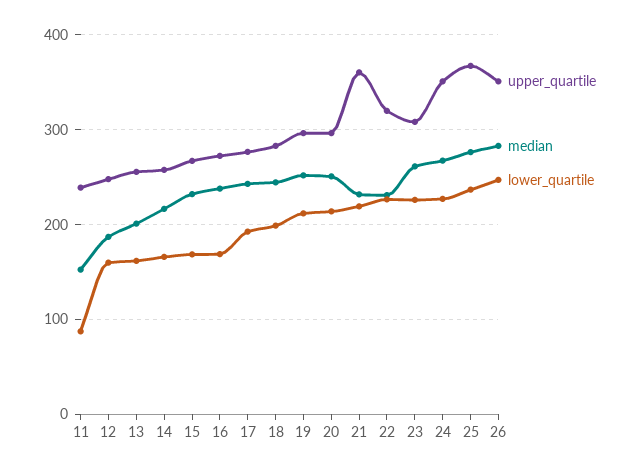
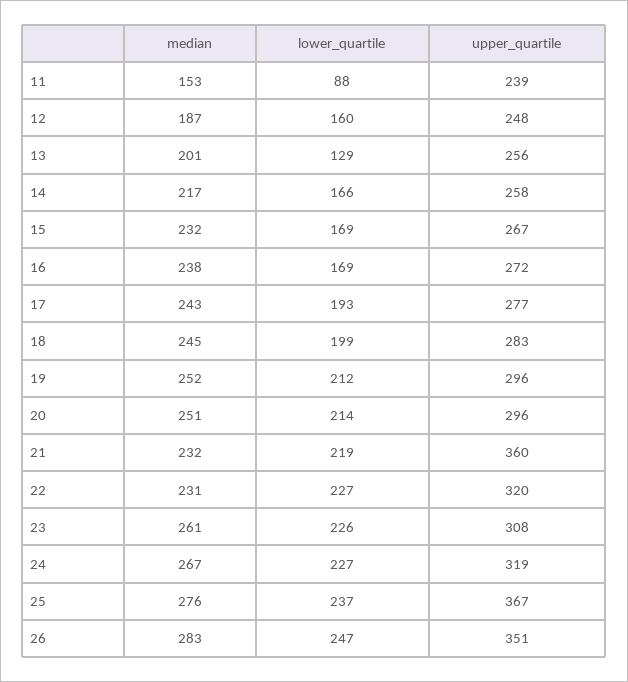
lower_quartile, 13: 160 -> 129
upper_quartile, 24: 350 -> 319

